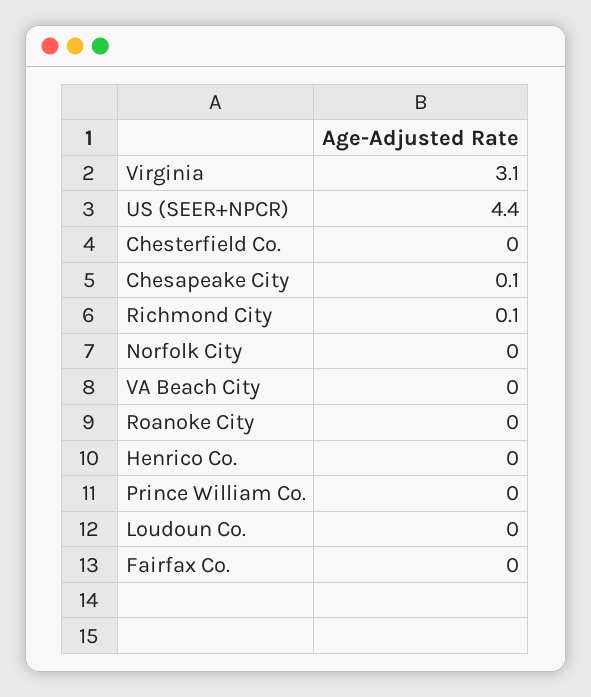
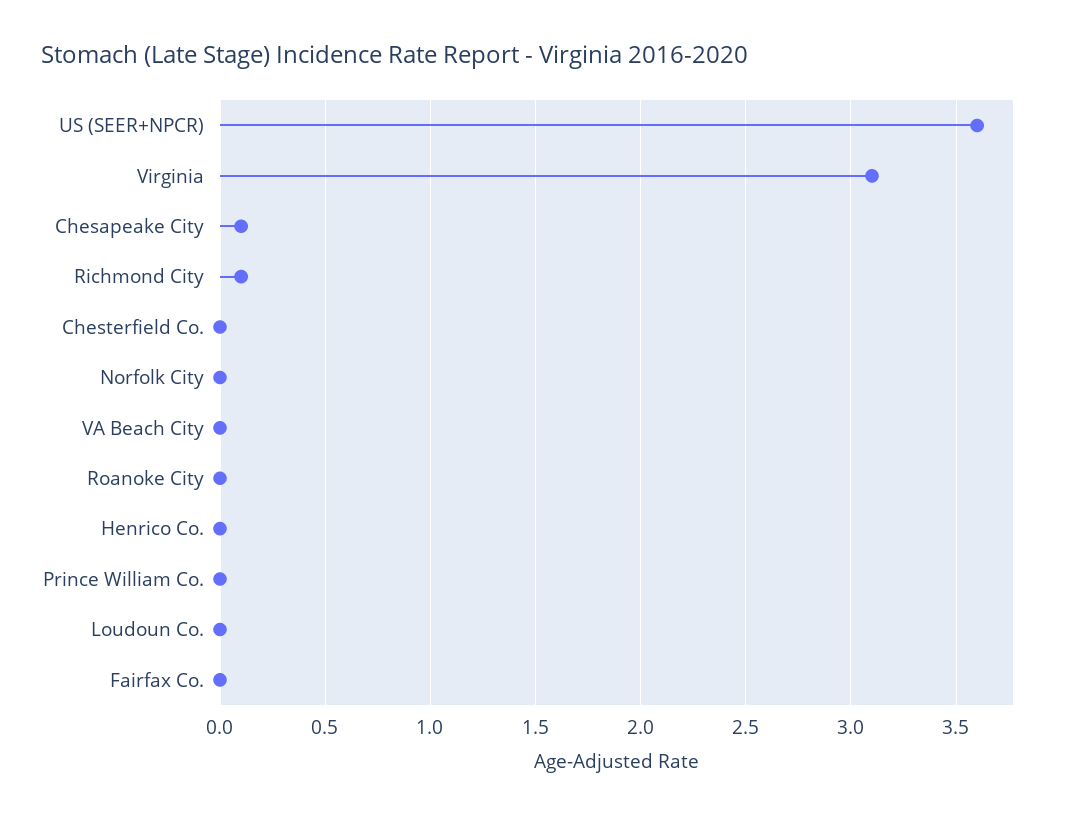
US (SEER+NPCR): 4.4 -> 3.6

